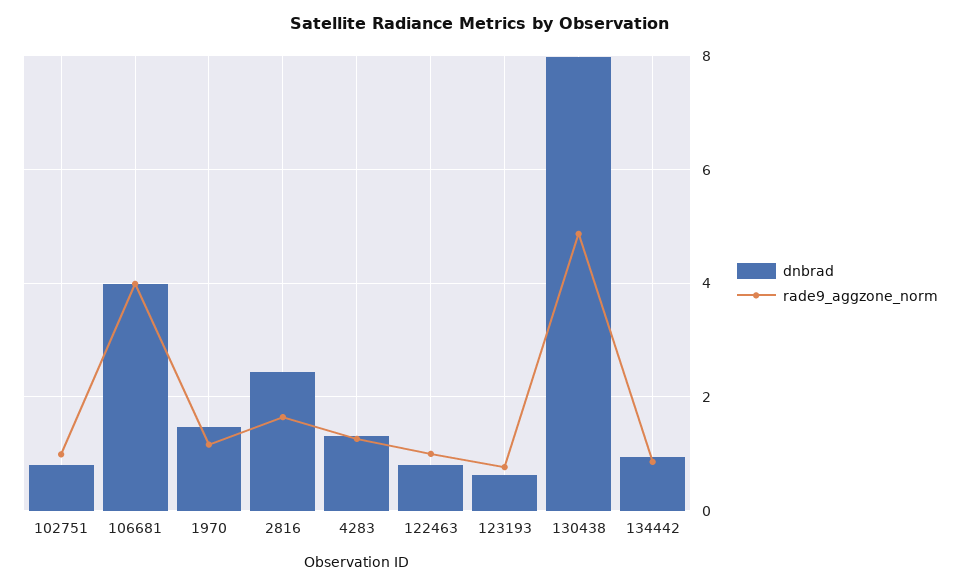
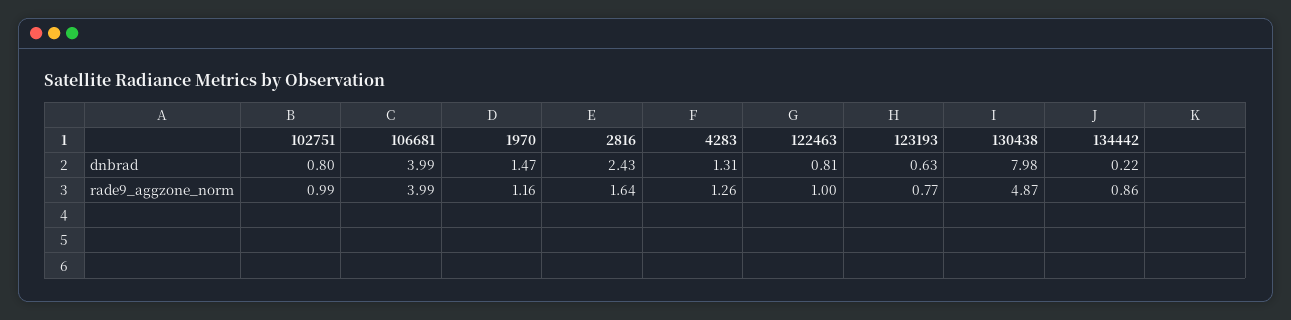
dnbrad, 134442: 1 -> 0.22

